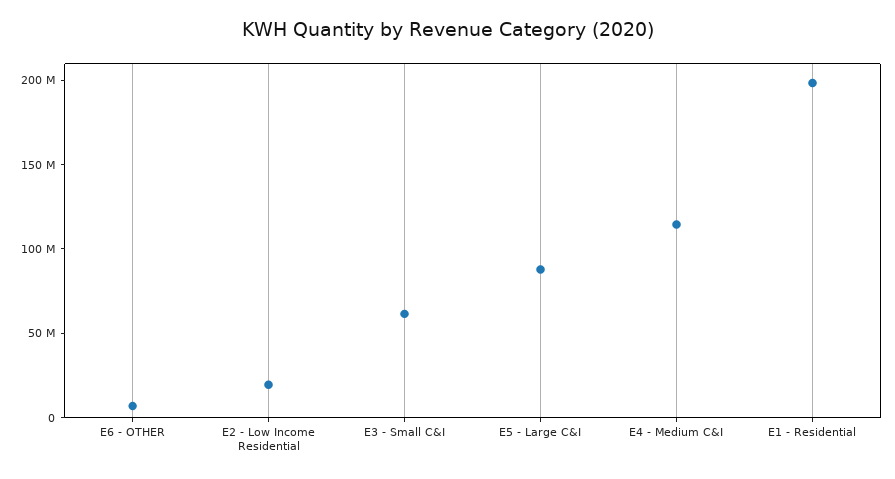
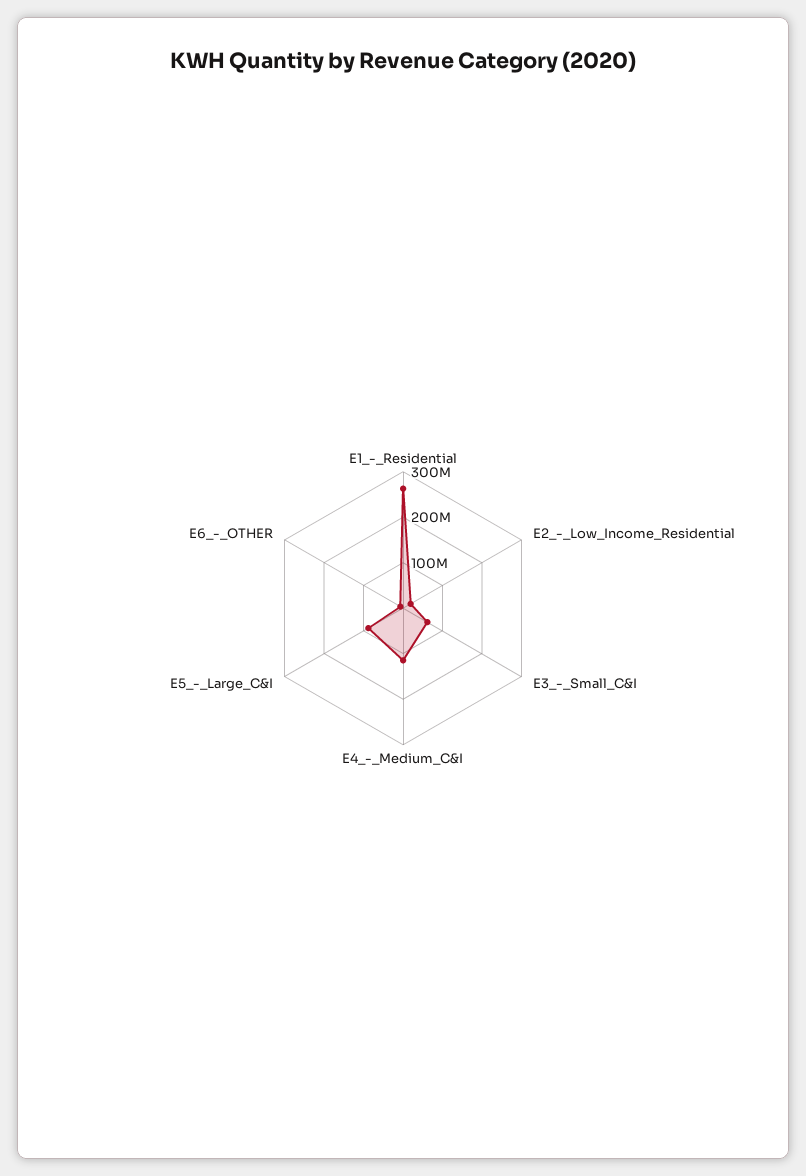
E1 - Residential: 200000000 -> 260000000

